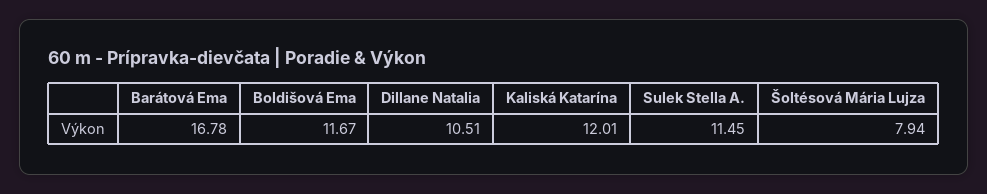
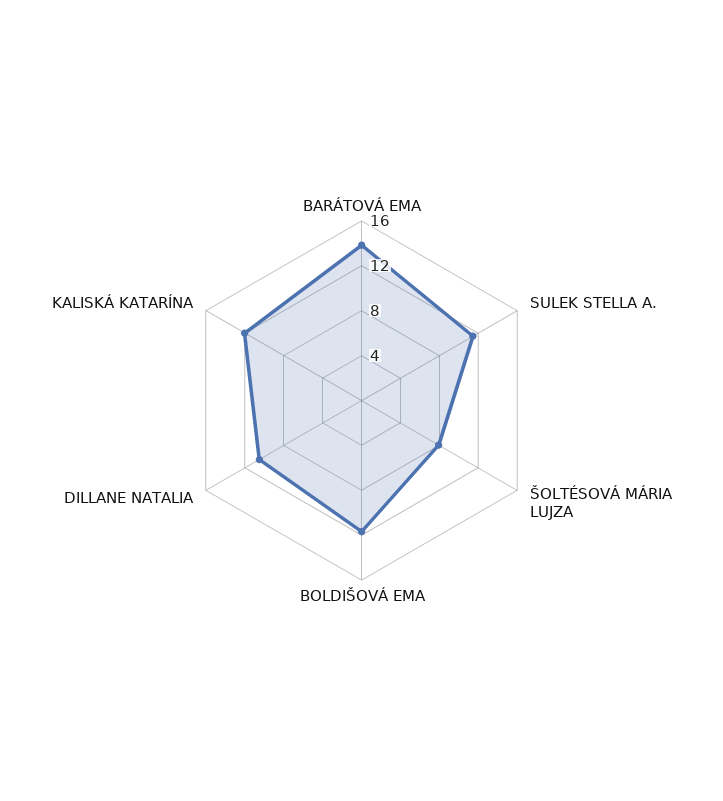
Barátová Ema: 16.78 -> 14

